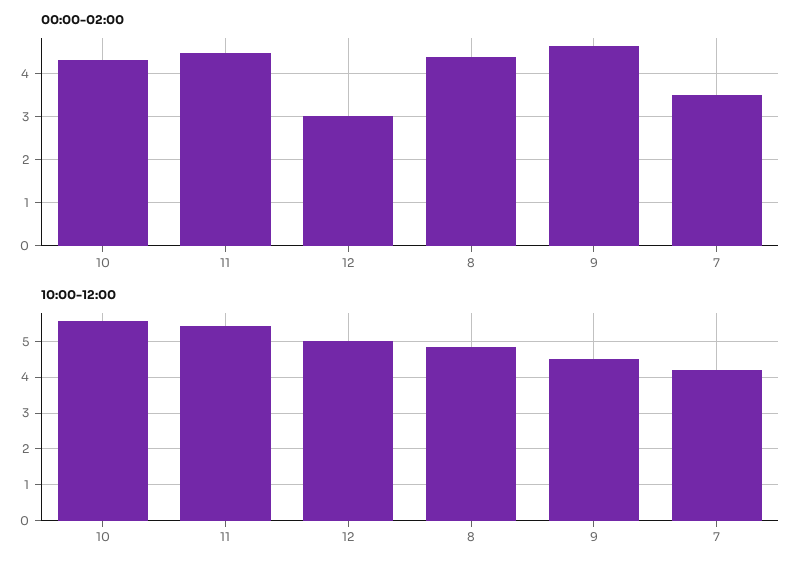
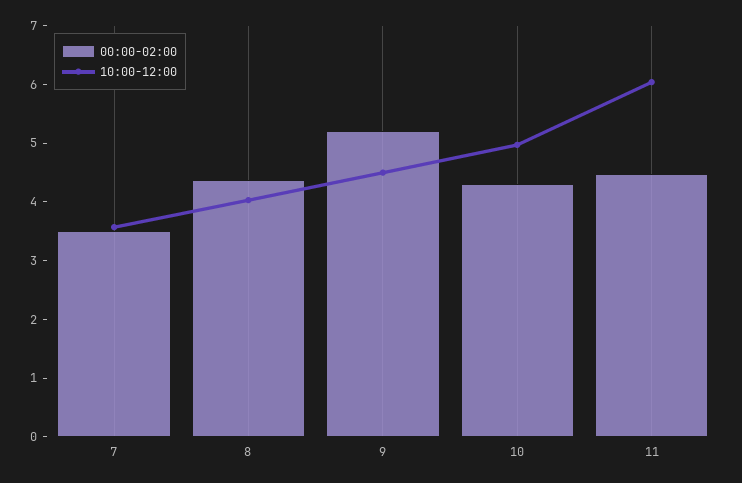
00:00-02:00, 12: 3 -> none
00:00-02:00, 9: 4.6 -> 5.2
10:00-12:00, 10: 5.6 -> 5
10:00-12:00, 11: 5.4 -> 6
10:00-12:00, 12: 5 -> none
10:00-12:00, 8: 4.8 -> 4
10:00-12:00, 7: 4.2 -> 3.6

